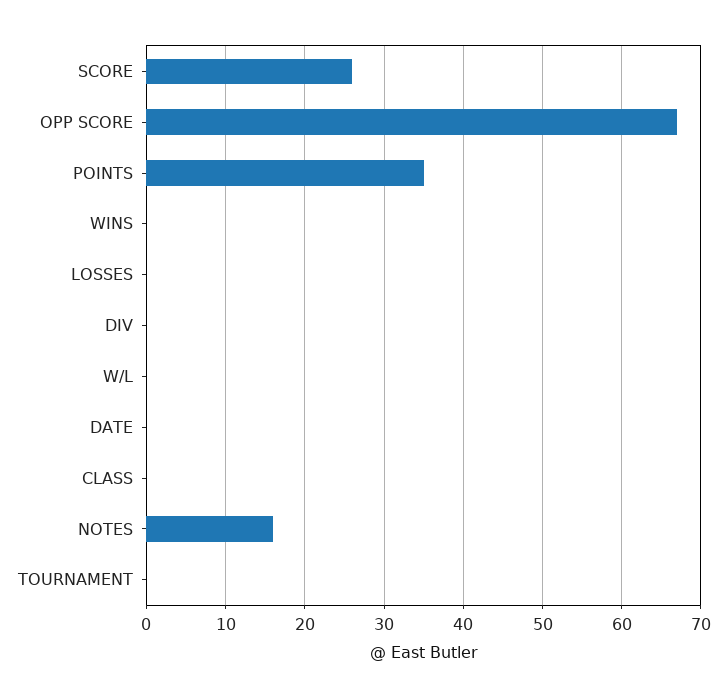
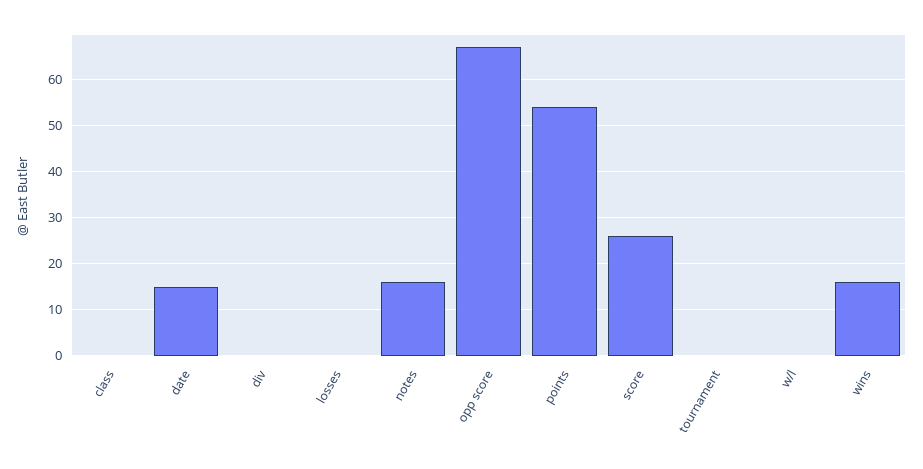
POINTS: 35 -> 55
WINS: 0 -> 15
DATE: 0 -> 15

